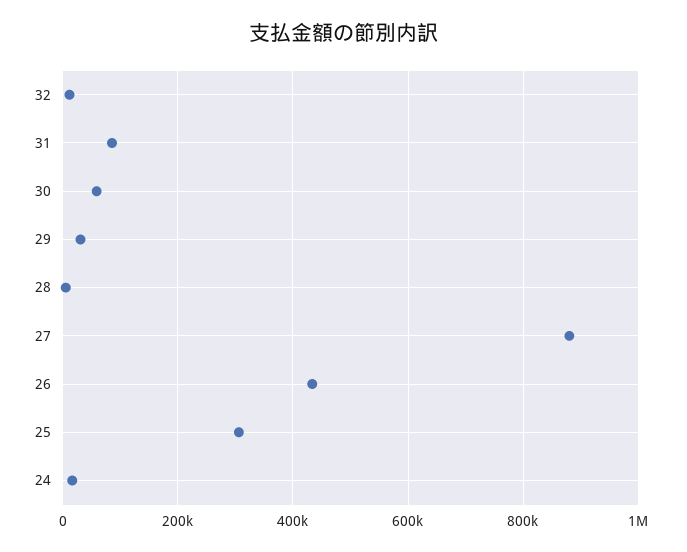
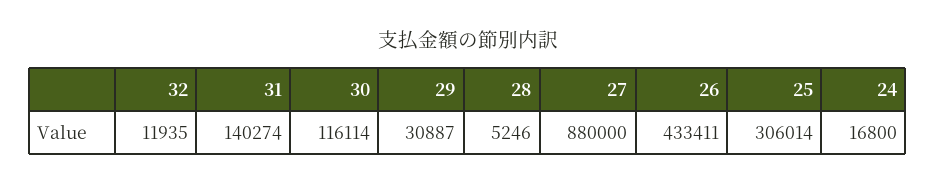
31: 80000 -> 140274
30: 60000 -> 116114

